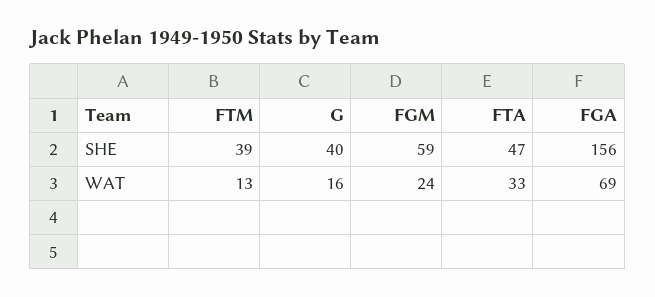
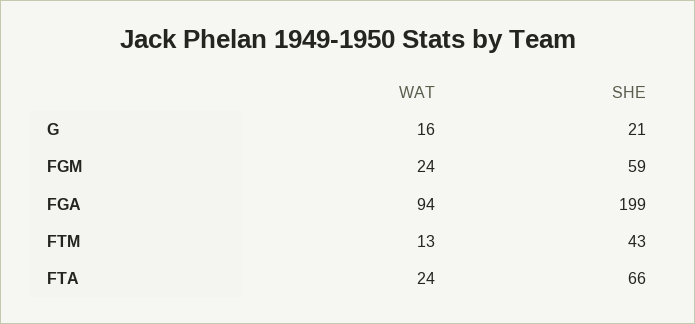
FTM, SHE: 39 -> 43
G, SHE: 40 -> 21
FTA, SHE: 47 -> 66
FGA, SHE: 156 -> 199
FTA, WAT: 33 -> 24
FGA, WAT: 69 -> 94

